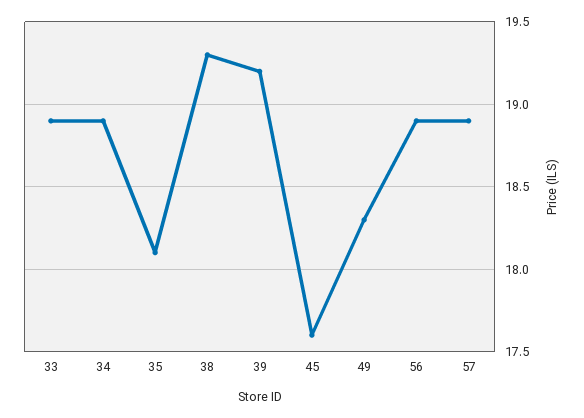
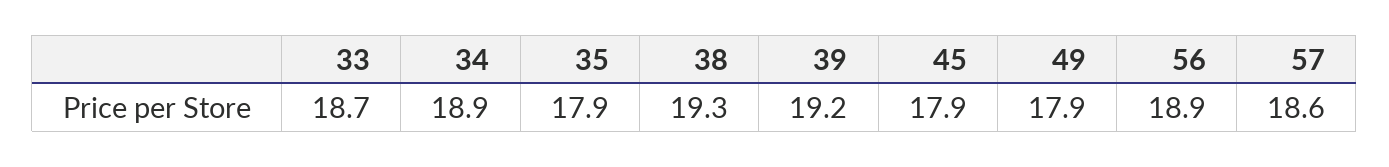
33: 18.9 -> 18.7
35: 18.1 -> 17.9
45: 17.6 -> 17.9
49: 18.3 -> 17.9
57: 18.9 -> 18.6

